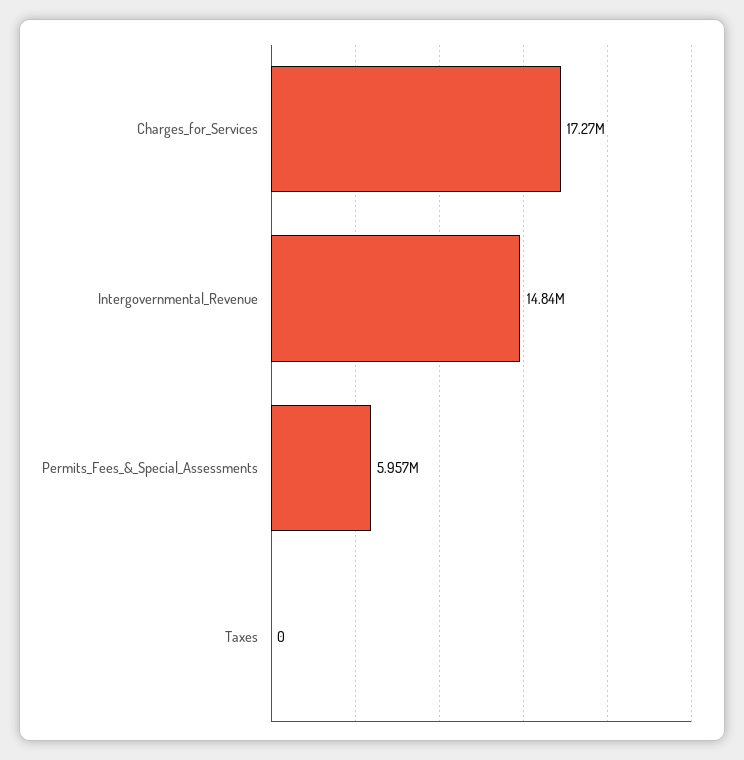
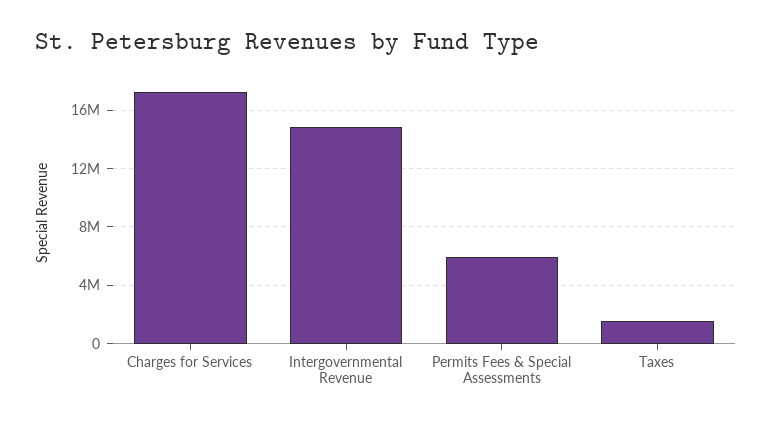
Taxes: 0 -> 1500000

